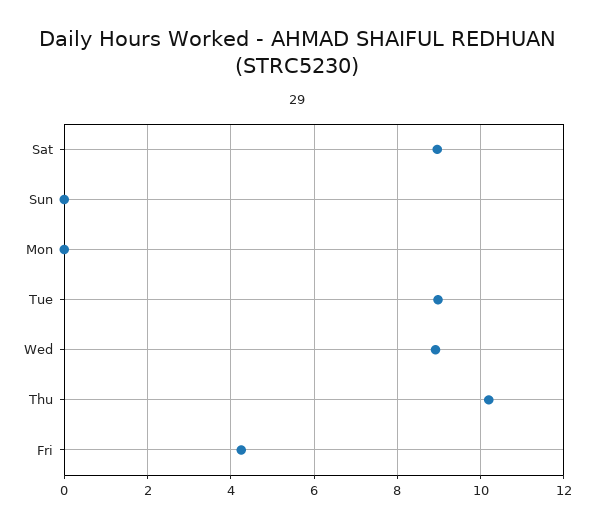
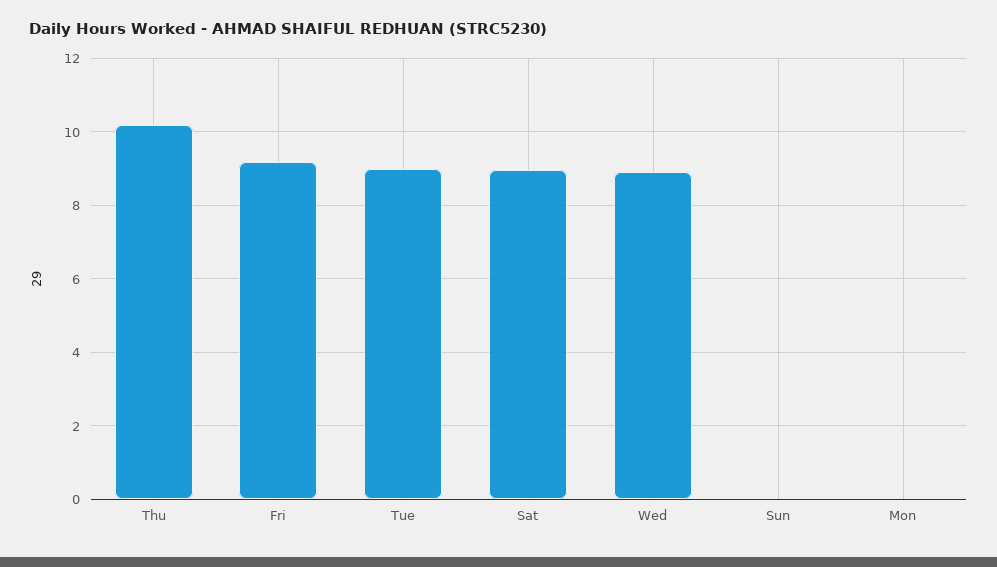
Fri: 4.2 -> 9.2

